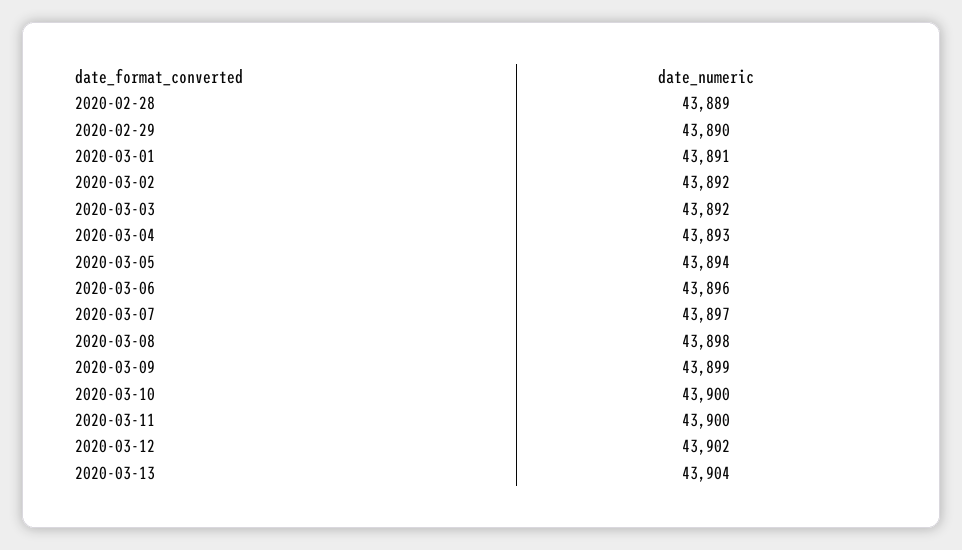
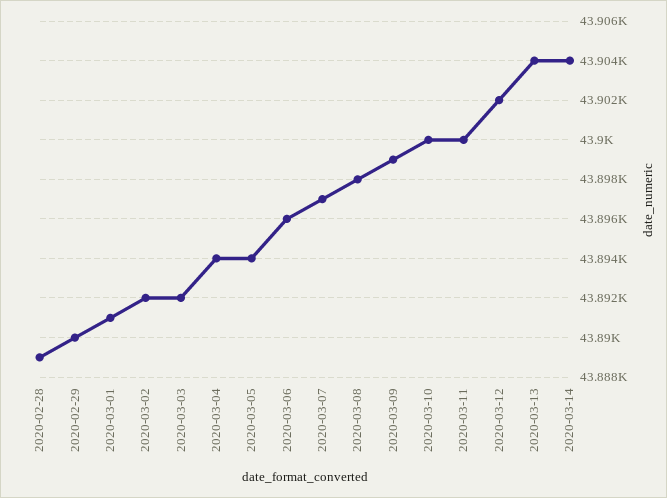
2020-03-04: 43893 -> 43894
2020-03-14: none -> 43904

